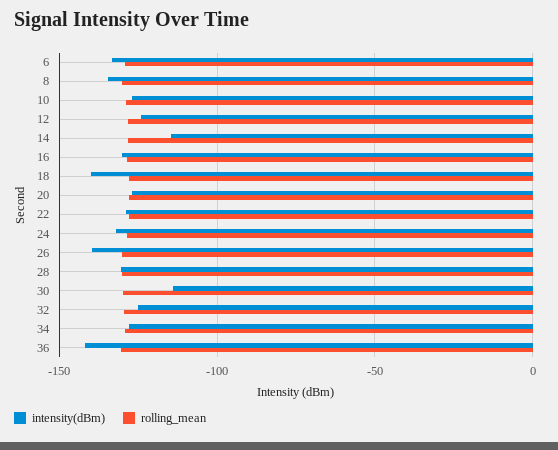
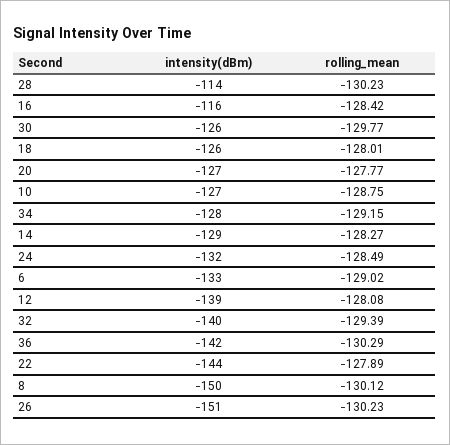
intensity(dBm), 8: -135 -> -150
intensity(dBm), 12: -125 -> -139
intensity(dBm), 14: -115 -> -129
intensity(dBm), 16: -130 -> -116
intensity(dBm), 18: -140 -> -126
intensity(dBm), 22: -130 -> -144
intensity(dBm), 26: -140 -> -151
intensity(dBm), 28: -130 -> -114
intensity(dBm), 30: -115 -> -126
intensity(dBm), 32: -125 -> -140

